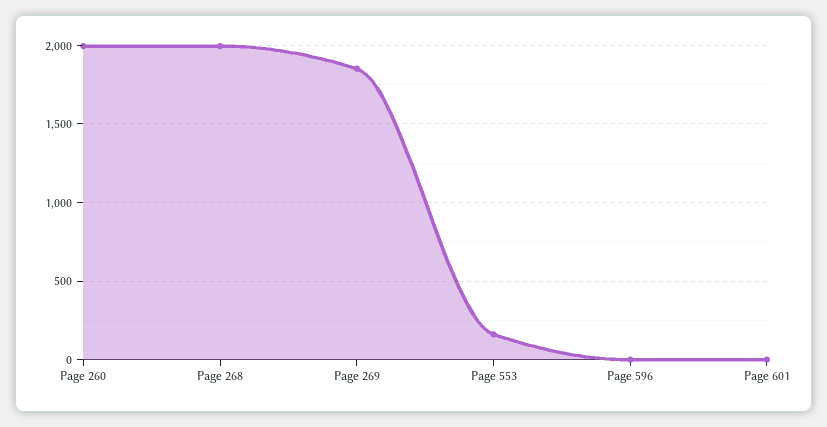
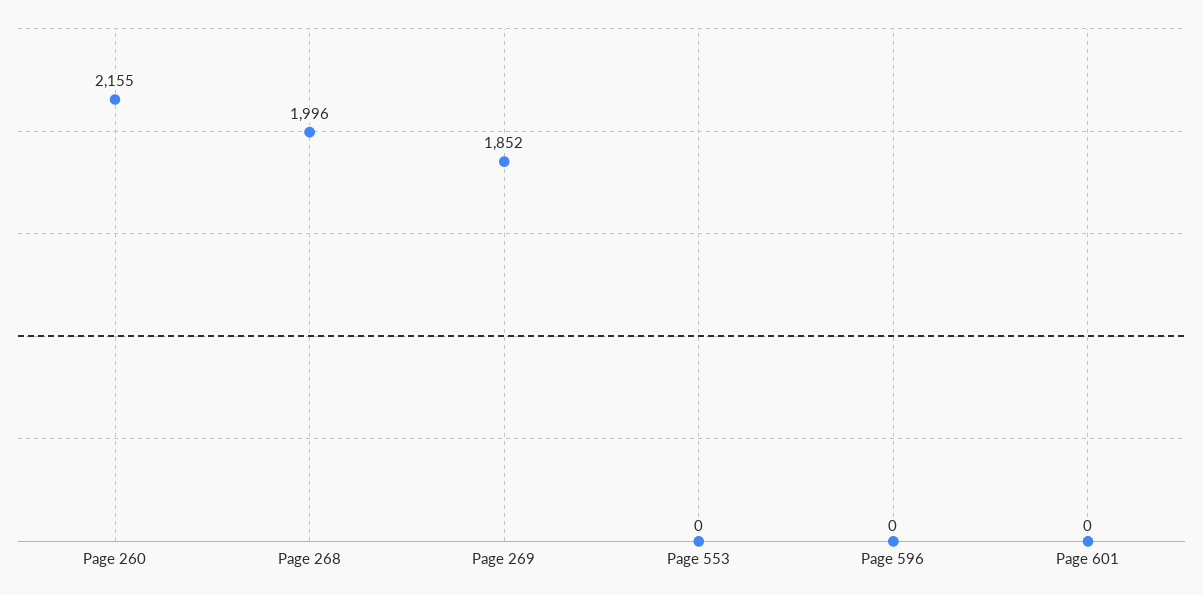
Page 260: 2000 -> 2155
Page 553: 150 -> 0

